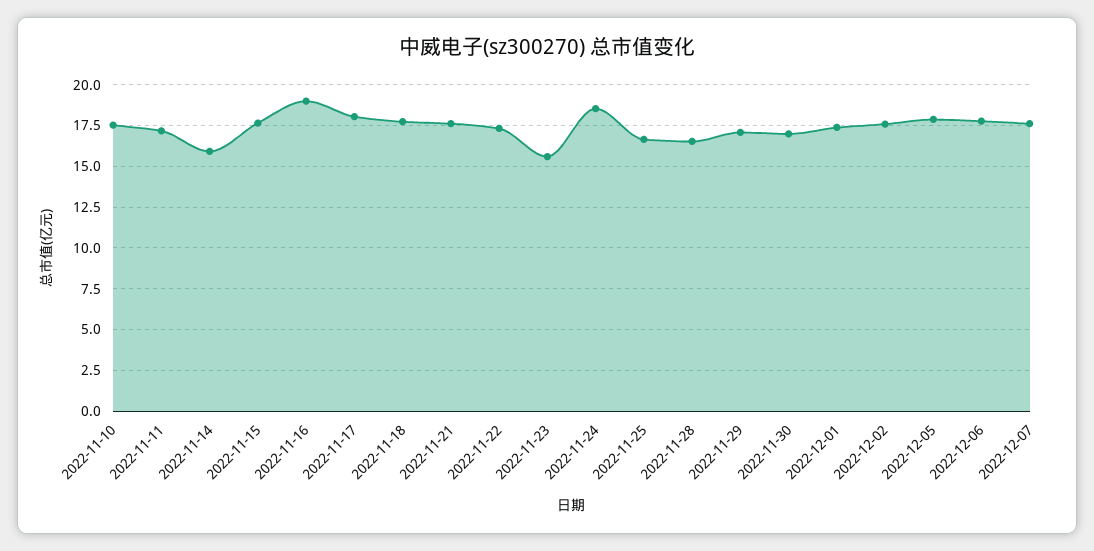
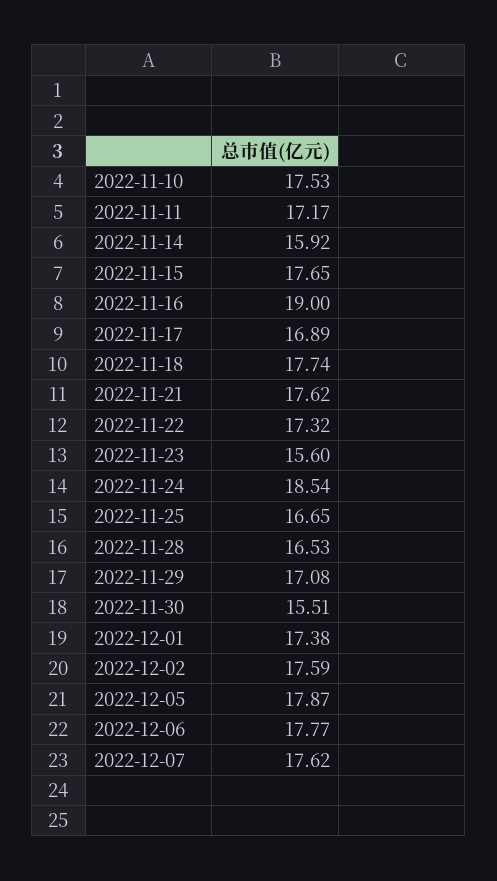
2022-11-17: 18 -> 16.89
2022-11-30: 17 -> 15.51

